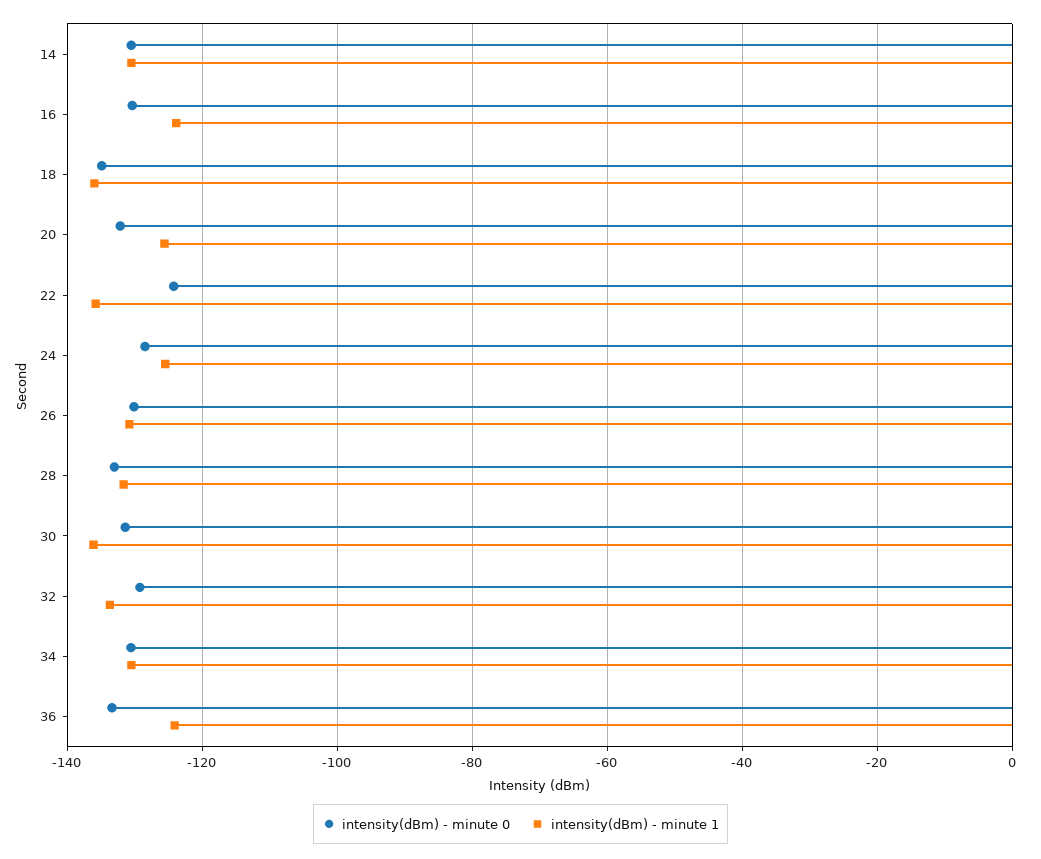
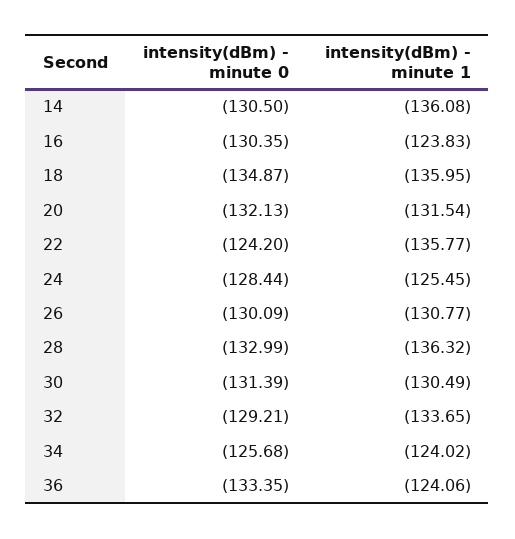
intensity(dBm) - minute 1, 14: -130 -> -136.08
intensity(dBm) - minute 1, 20: -126 -> -131.54
intensity(dBm) - minute 1, 28: -132 -> -136.32
intensity(dBm) - minute 1, 30: -136 -> -130.49
intensity(dBm) - minute 0, 34: -130 -> -125.68
intensity(dBm) - minute 1, 34: -130 -> -124.02

